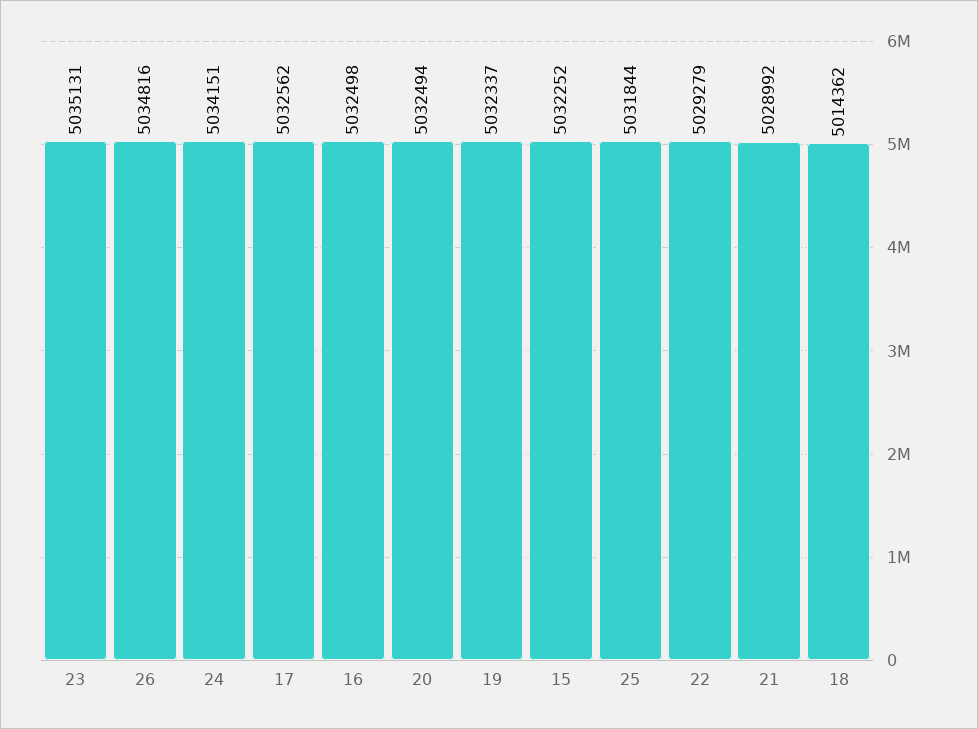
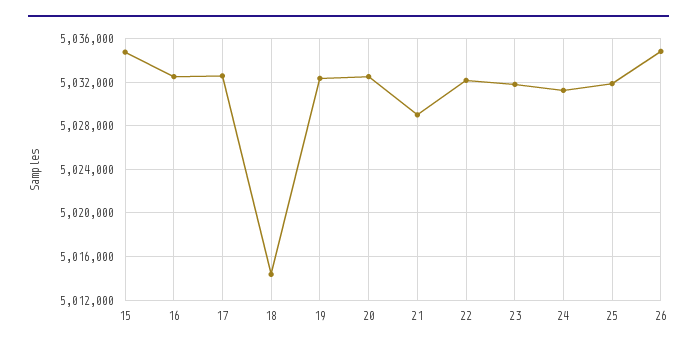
23: 5035131 -> 5032000
24: 5034151 -> 5031000
15: 5032252 -> 5035000
22: 5029279 -> 5032000

